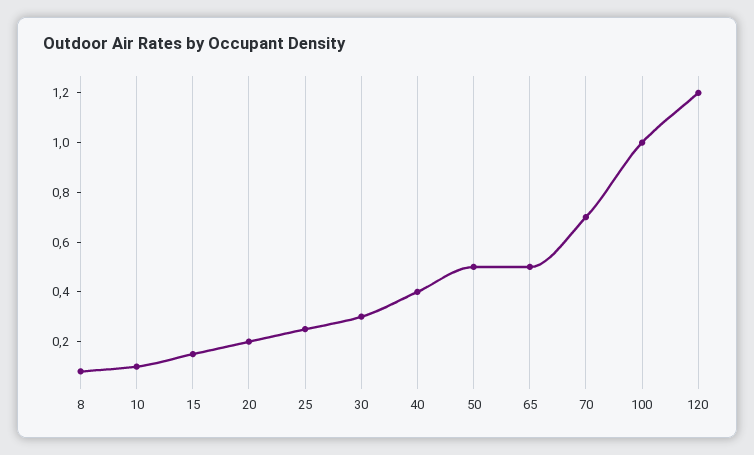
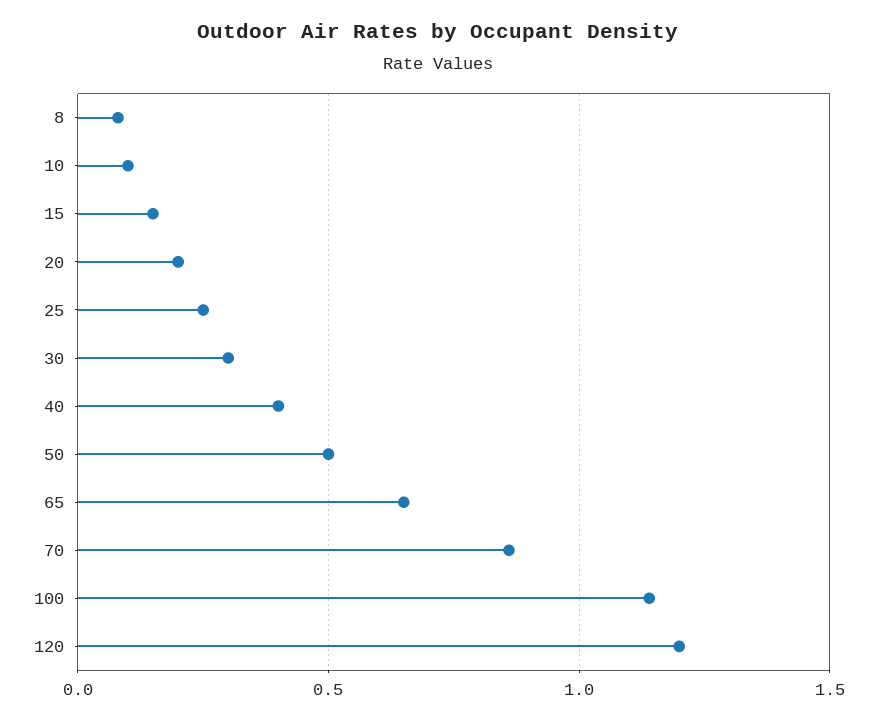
65: 0.5 -> 0.65
70: 0.7 -> 0.85
100: 1 -> 1.15

